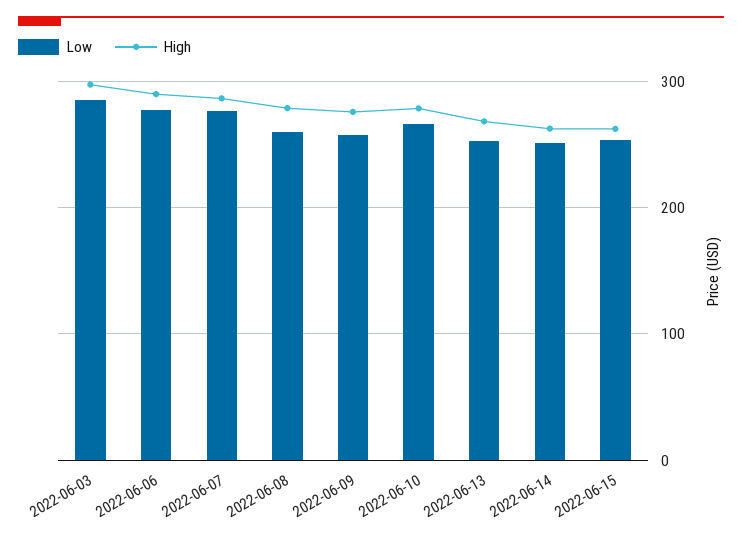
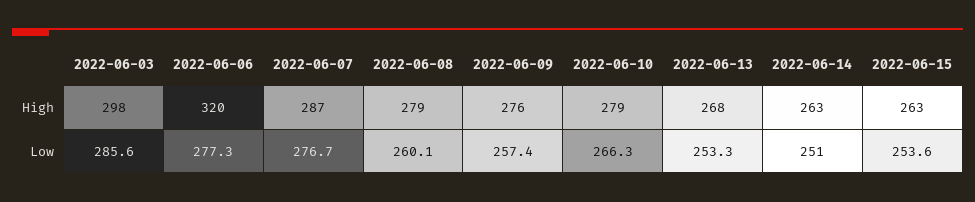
High, 2022-06-06: 290 -> 320

